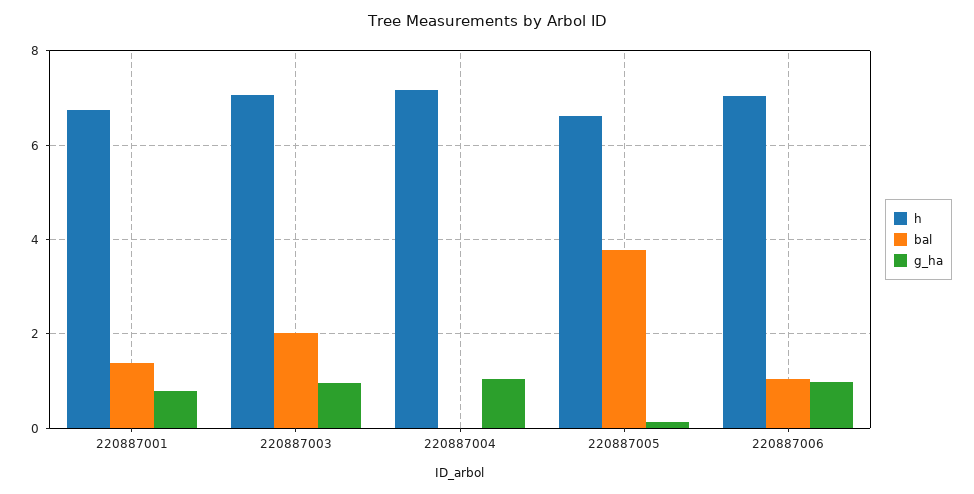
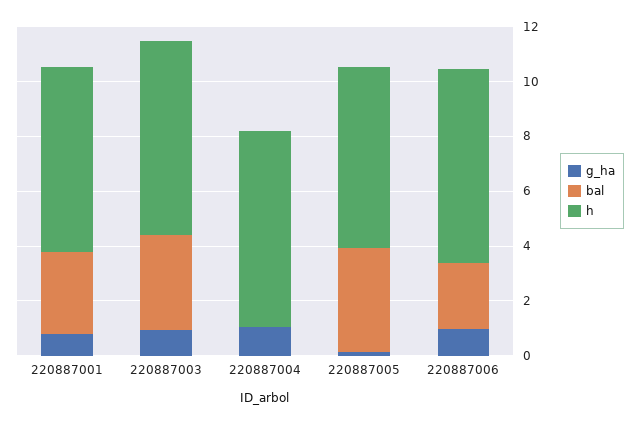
bal, 220887001: 1.4 -> 3
bal, 220887003: 2 -> 3.5
bal, 220887006: 1 -> 2.5

